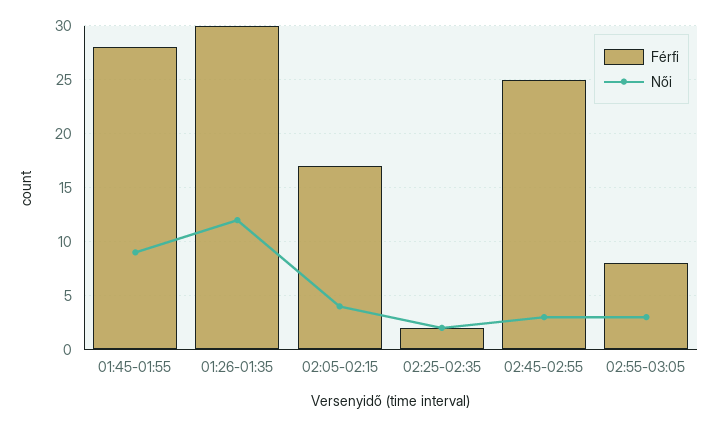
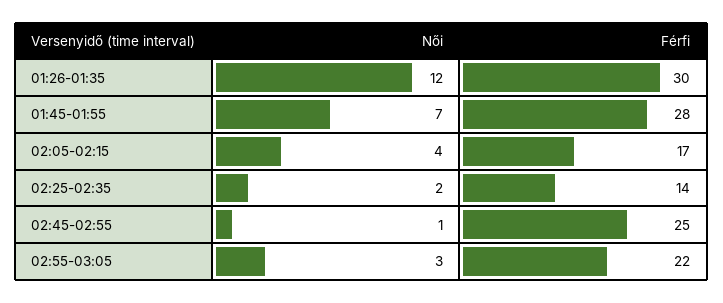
Női, 01:45-01:55: 9 -> 7
Férfi, 02:25-02:35: 2 -> 14
Női, 02:45-02:55: 3 -> 1
Férfi, 02:55-03:05: 8 -> 22

